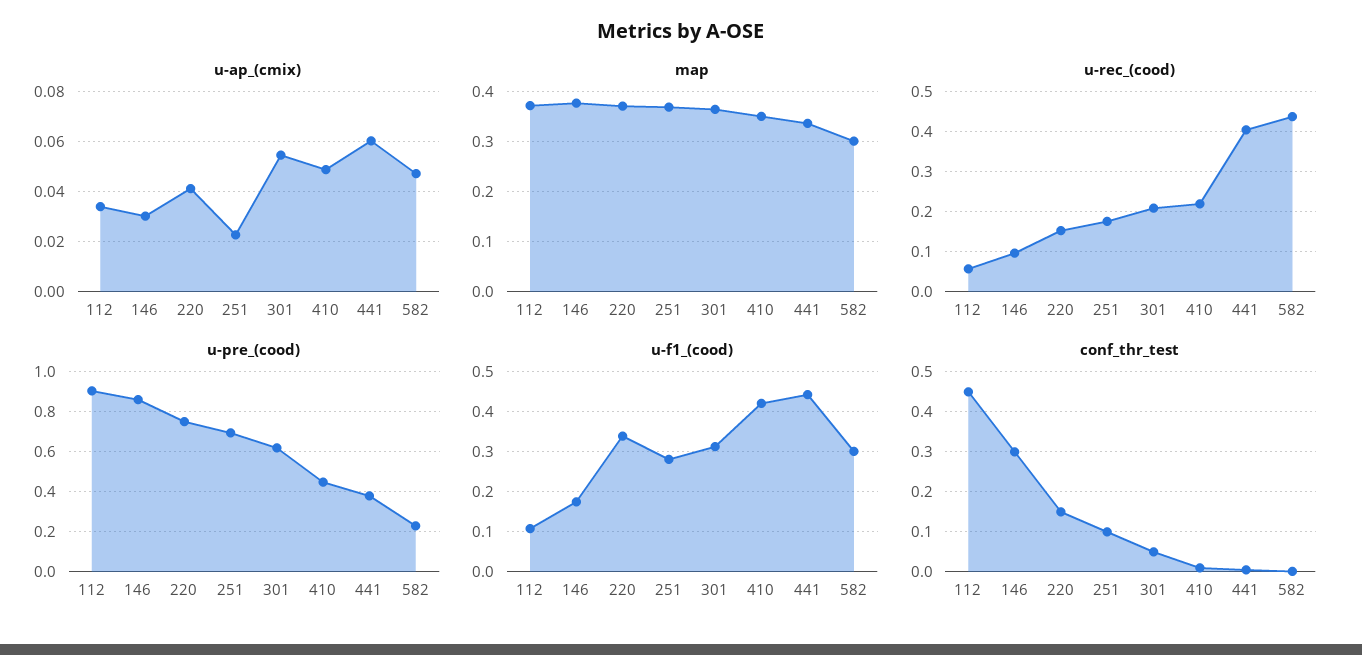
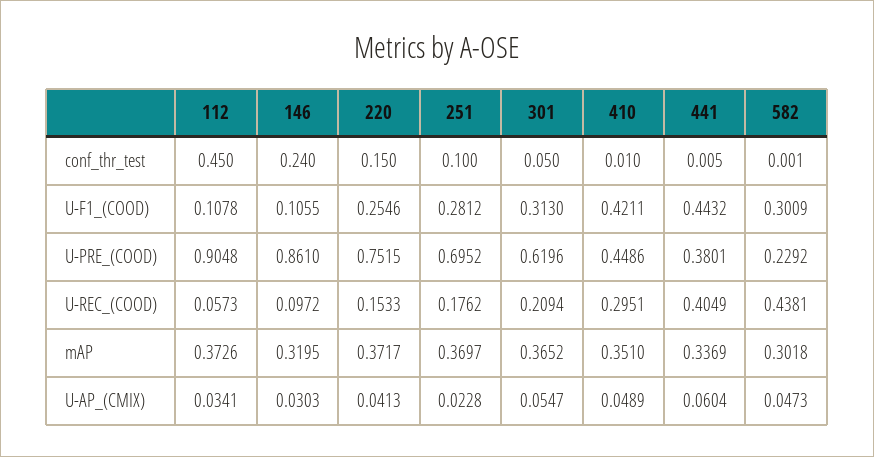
map, 146: 0.38 -> 0.3195
u-rec_(cood), 410: 0.22 -> 0.2951
u-f1_(cood), 146: 0.18 -> 0.1055
u-f1_(cood), 220: 0.34 -> 0.2546
conf_thr_test, 146: 0.3 -> 0.24

